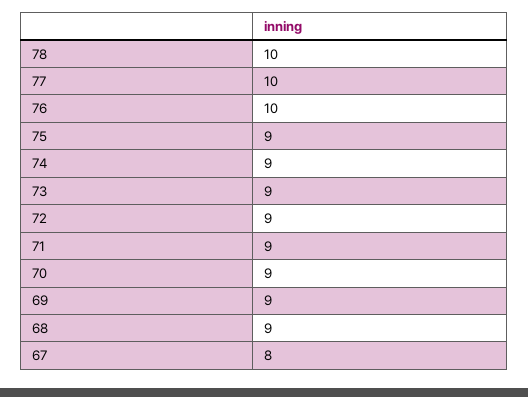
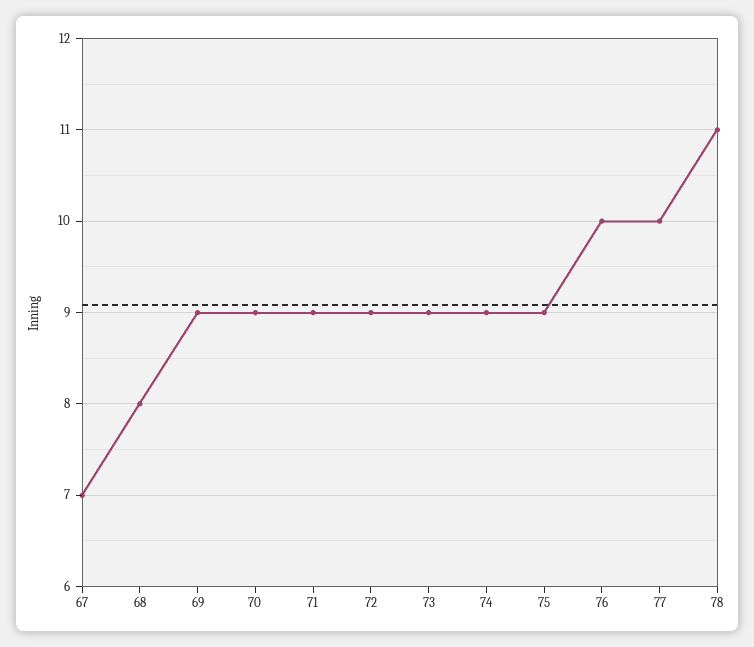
78: 10 -> 11
68: 9 -> 8
67: 8 -> 7

